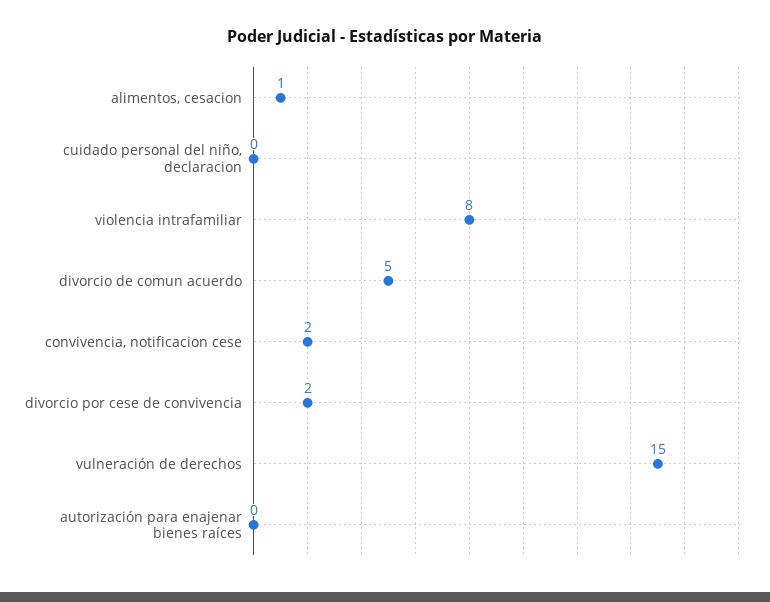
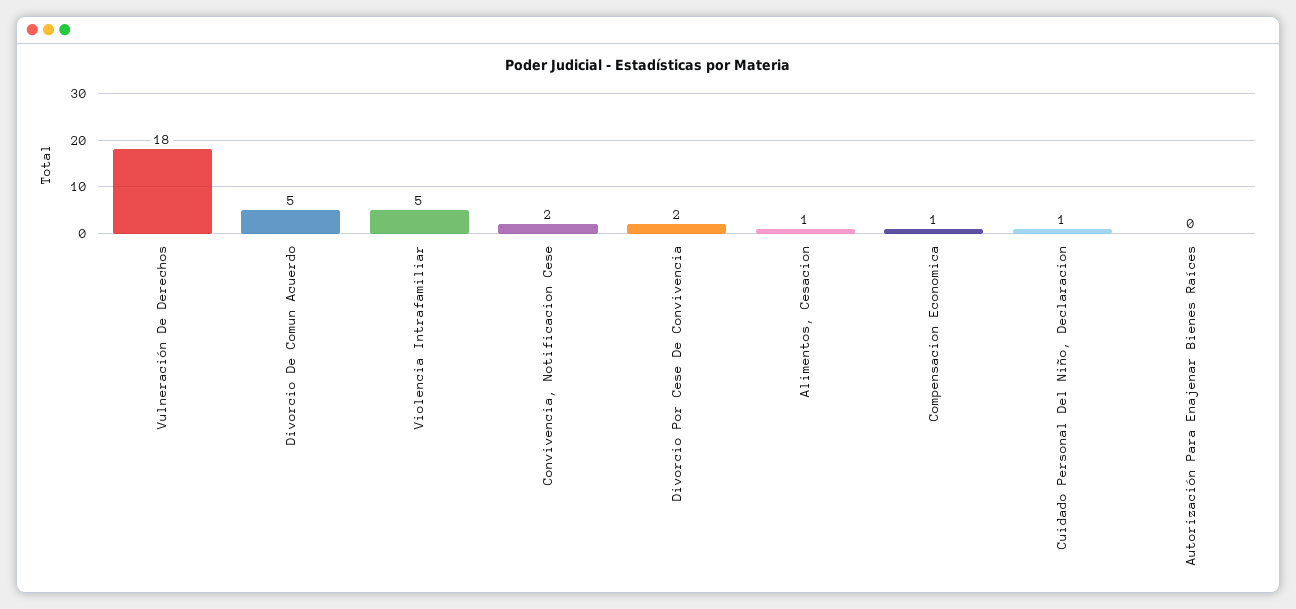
cuidado personal del niño, declaracion: 0 -> 1
violencia intrafamiliar: 8 -> 5
vulneración de derechos: 15 -> 18
Compensacion Economica: none -> 1

